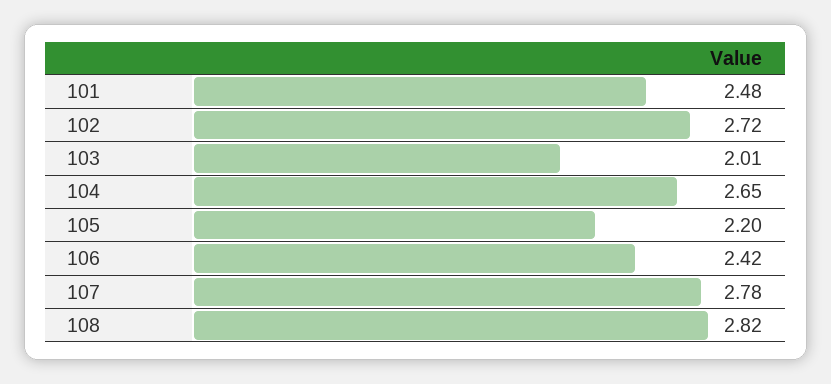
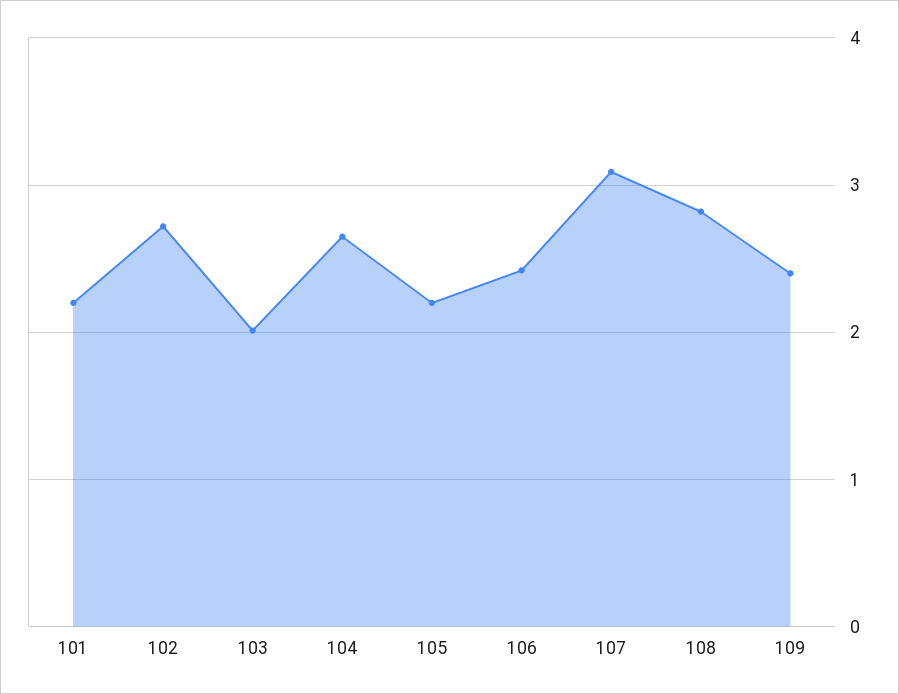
101: 2.48 -> 2.2
107: 2.78 -> 3.1
109: none -> 2.4

